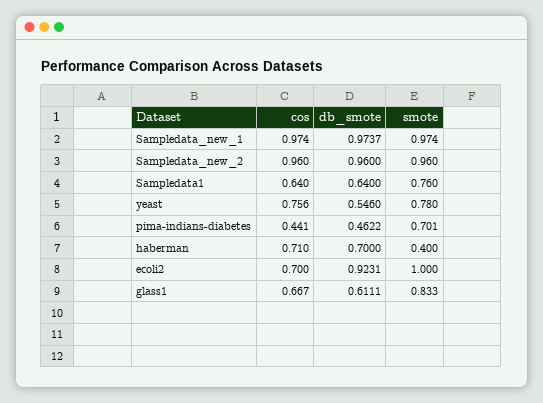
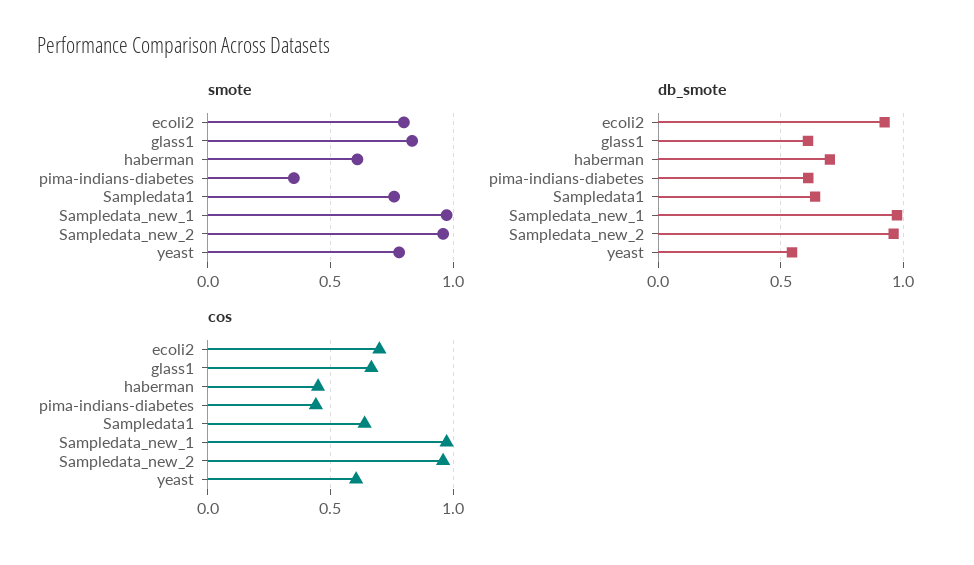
cos, yeast: 0.756 -> 0.6
db_smote, pima-indians-diabetes: 0.4622 -> 0.6
smote, pima-indians-diabetes: 0.701 -> 0.35
cos, haberman: 0.71 -> 0.45
smote, haberman: 0.4 -> 0.6
smote, ecoli2: 1 -> 0.8

